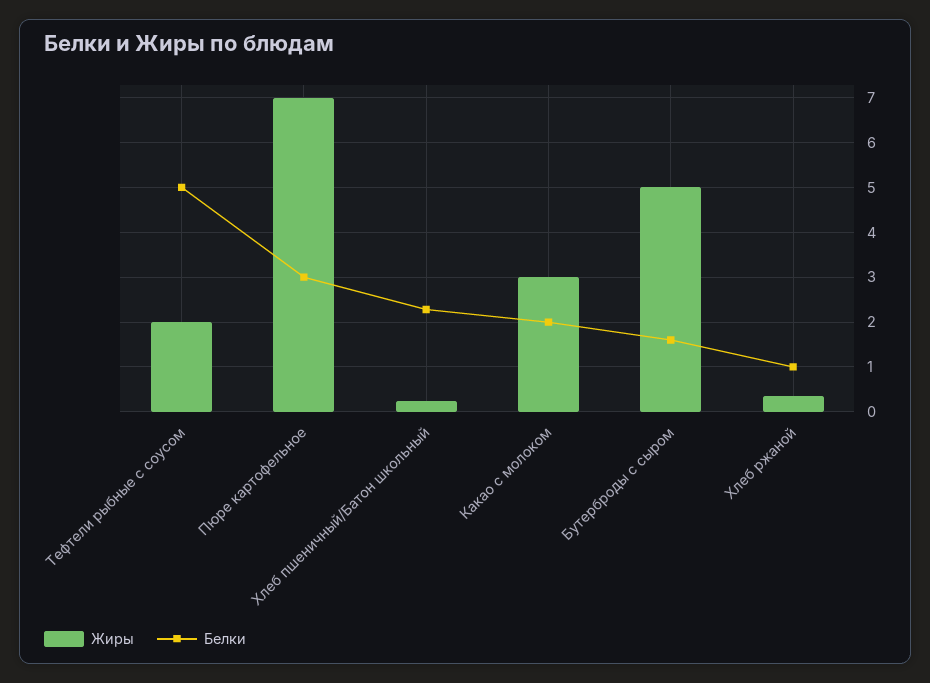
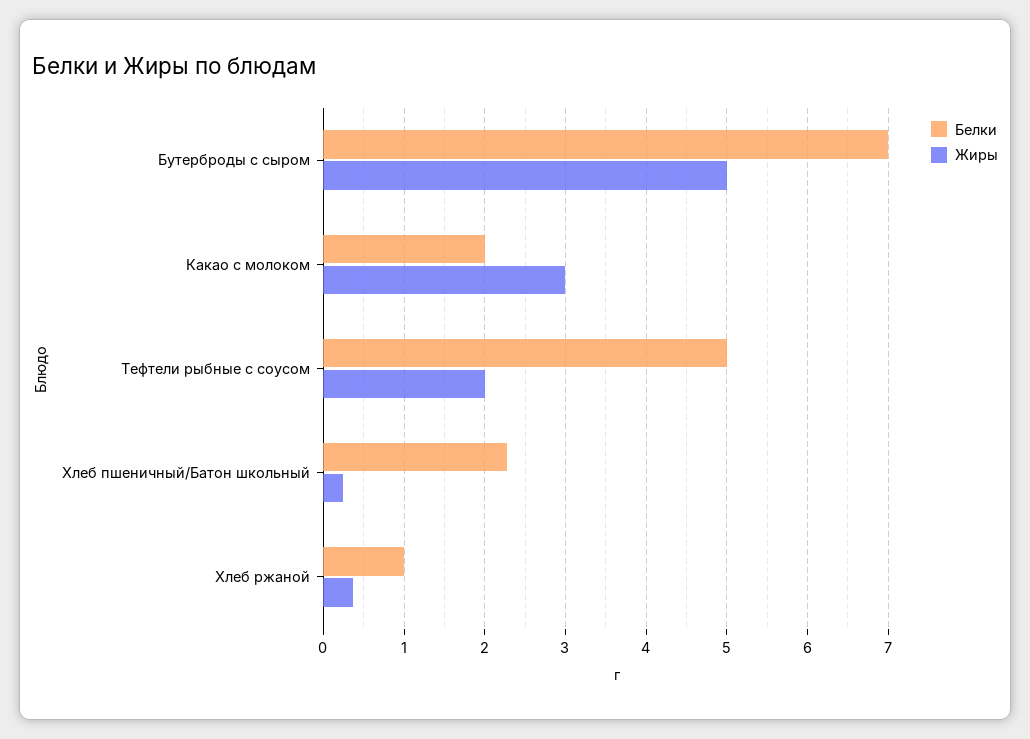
Жиры, Пюре картофельное: 7 -> none
Белки, Пюре картофельное: 3 -> none
Белки, Бутерброды с сыром: 1.6 -> 7

